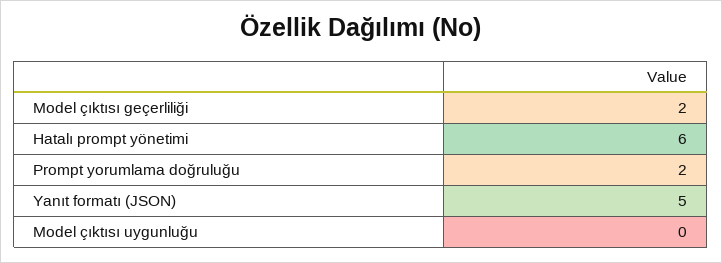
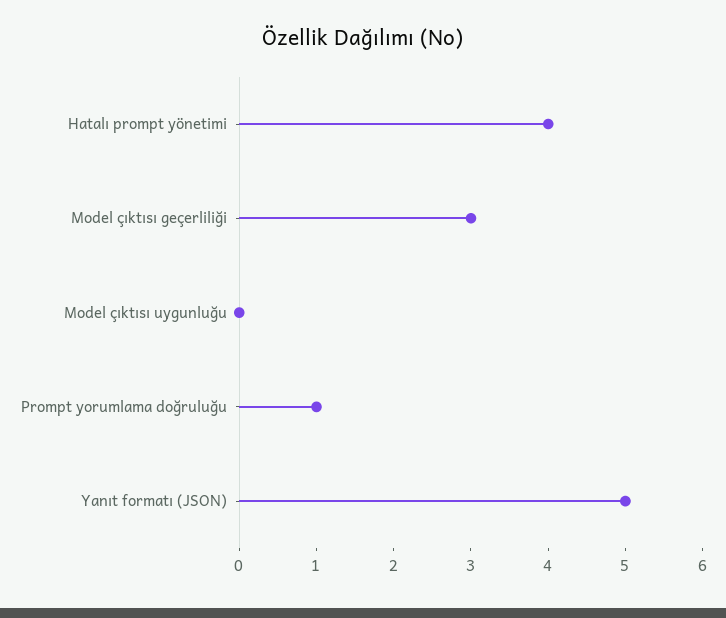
Model çıktısı geçerliliği: 2 -> 3
Hatalı prompt yönetimi: 6 -> 4
Prompt yorumlama doğruluğu: 2 -> 1

